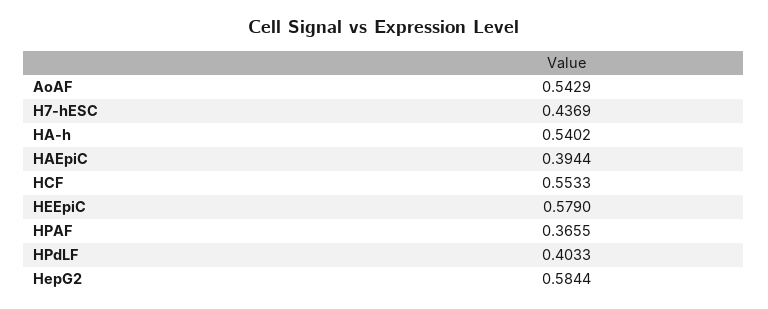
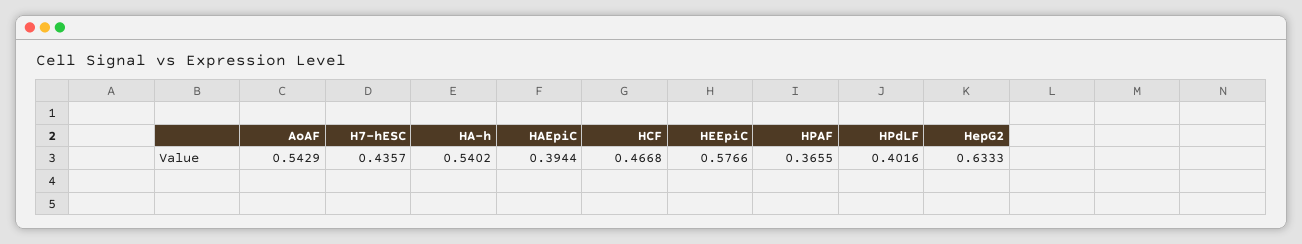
H7-hESC: 0.4369 -> 0.4357
HCF: 0.5533 -> 0.4668
HEEpiC: 0.579 -> 0.5766
HPdLF: 0.4033 -> 0.4016
HepG2: 0.5844 -> 0.6333

